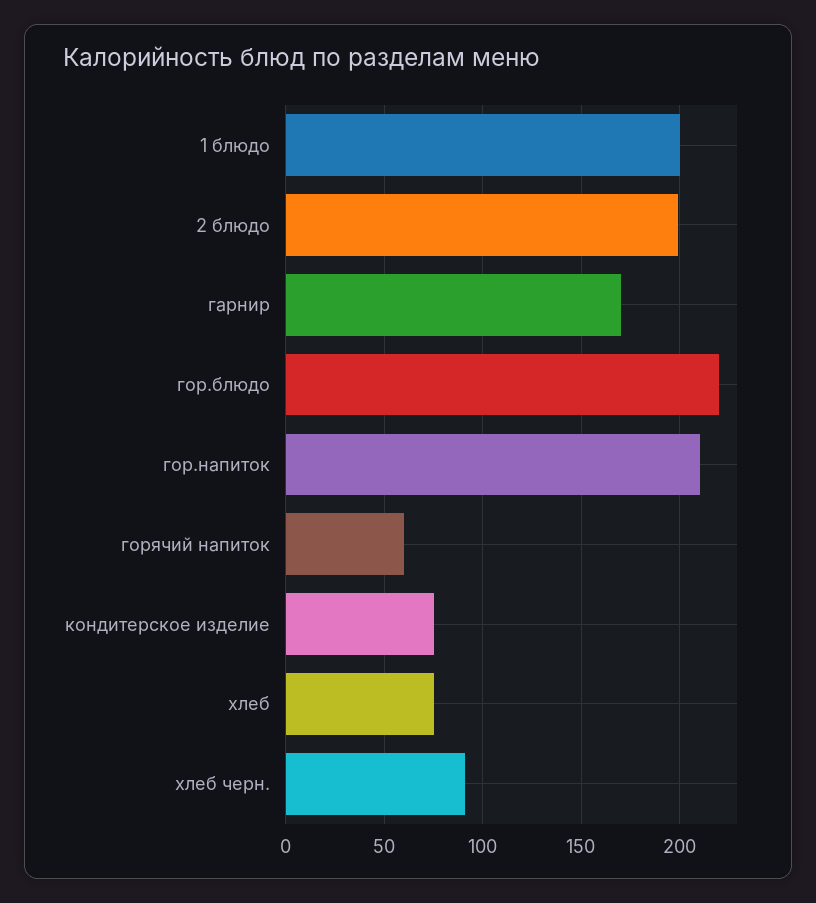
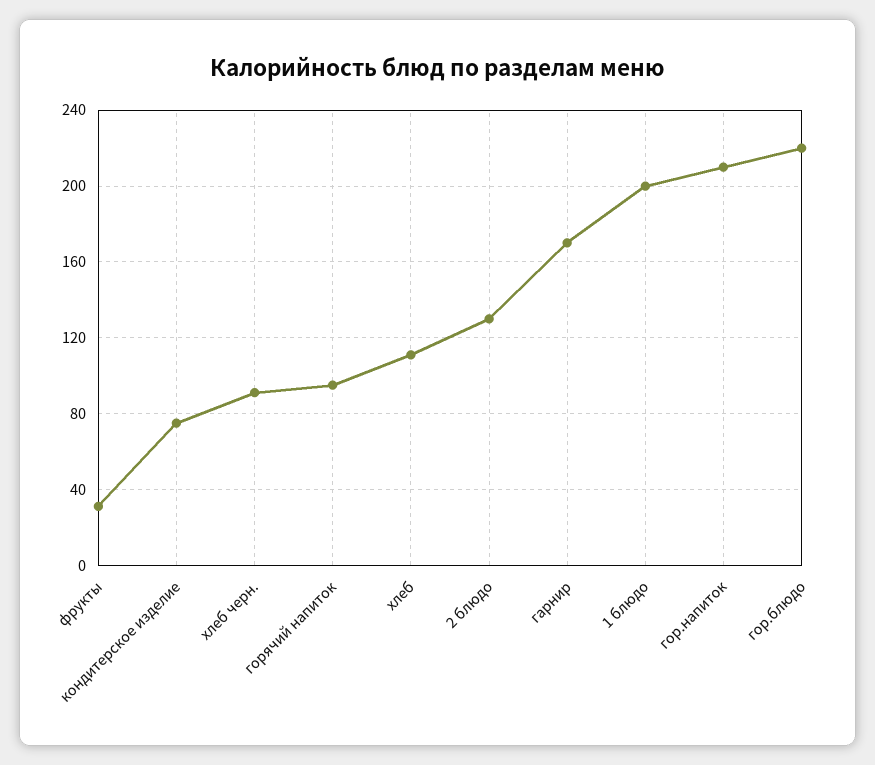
2 блюдо: 200 -> 130
горячий напиток: 60 -> 95
хлеб: 75 -> 110
фрукты: none -> 30

